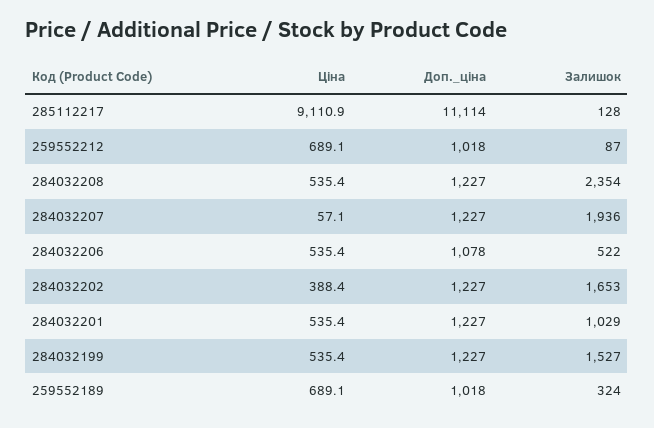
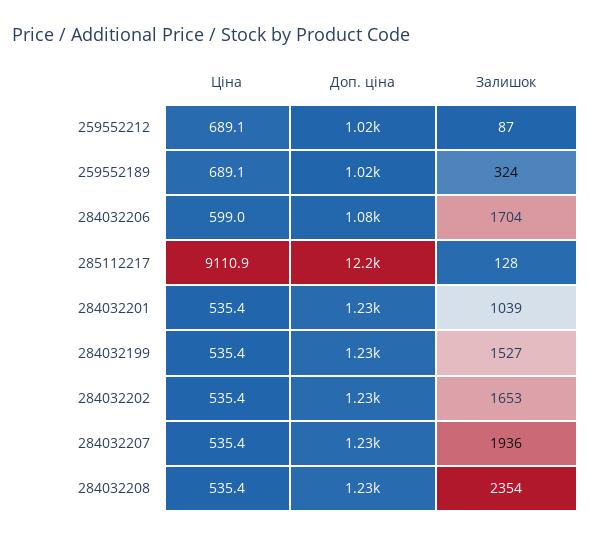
Доп._ціна, 285112217: 11114 -> 12200
Ціна, 284032207: 57.1 -> 535.4
Ціна, 284032206: 535.4 -> 599
Залишок, 284032206: 522 -> 1704
Ціна, 284032202: 388.4 -> 535.4
Залишок, 284032201: 1029 -> 1039

